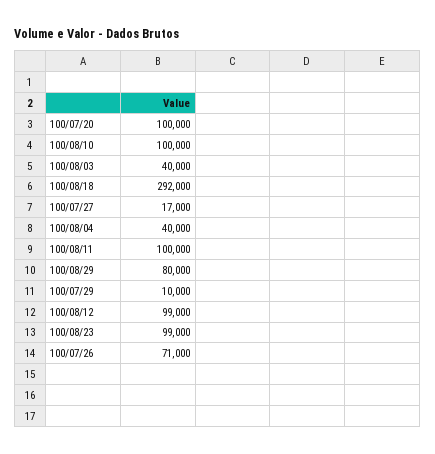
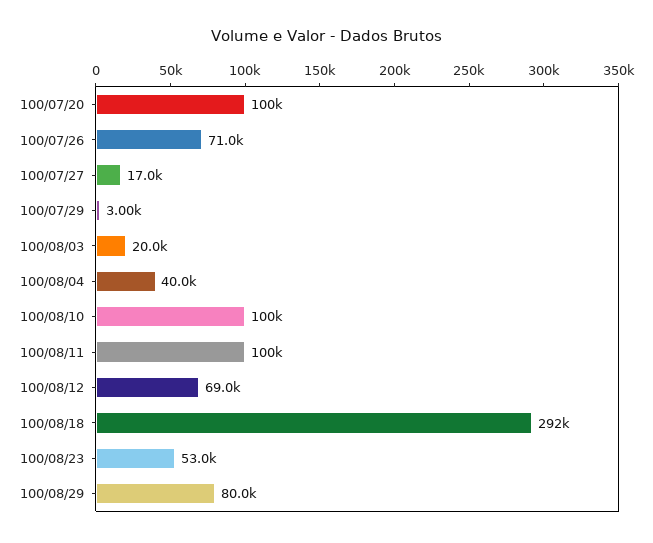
100/08/03: 40000 -> 20000
100/07/29: 10000 -> 3000
100/08/12: 99000 -> 69000
100/08/23: 99000 -> 53000

